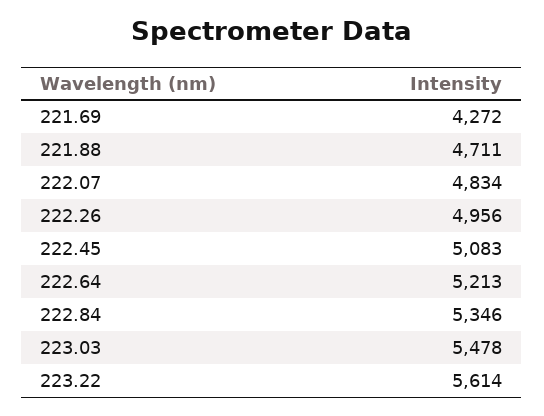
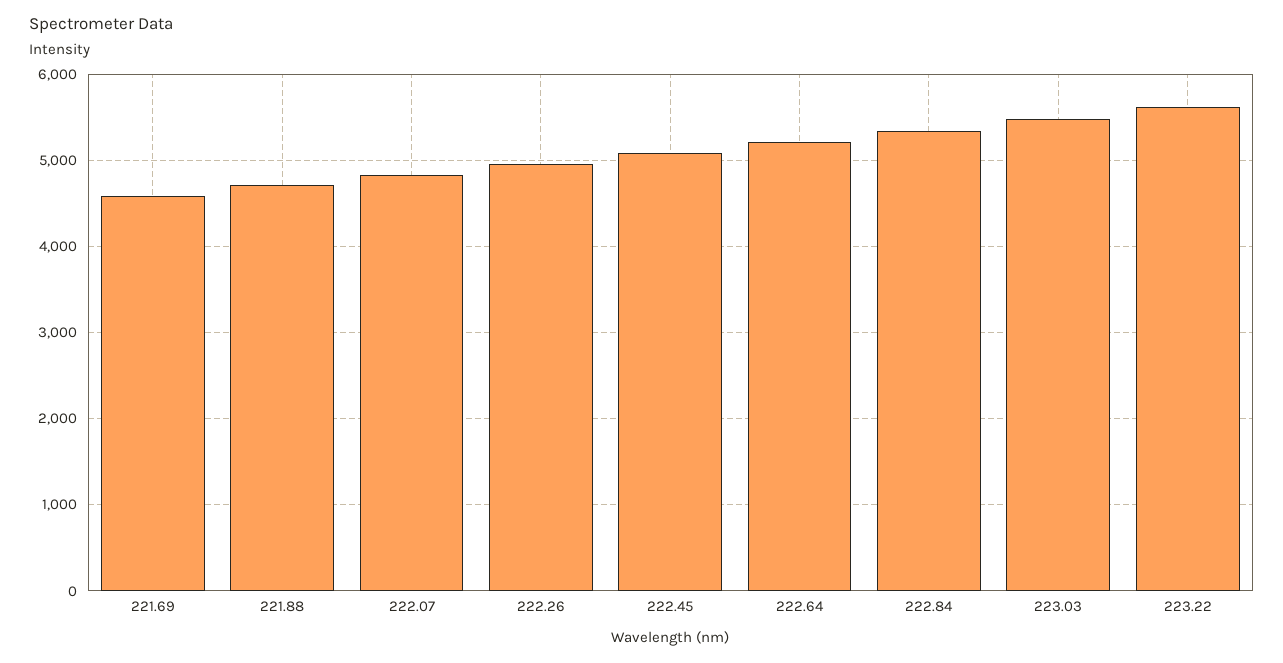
221.69: 4272 -> 4600

